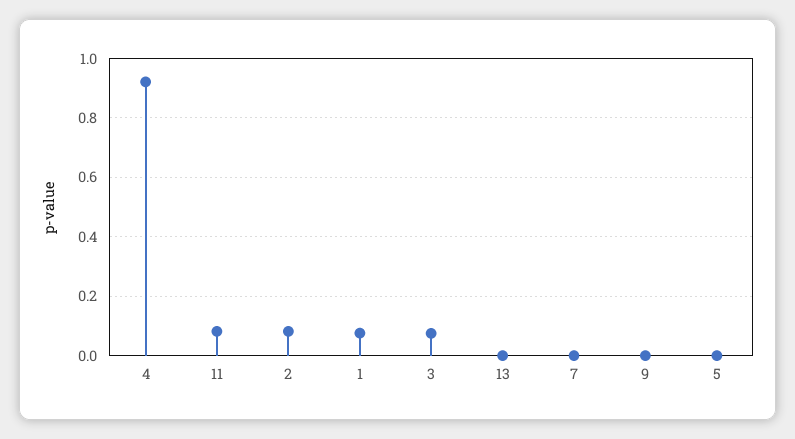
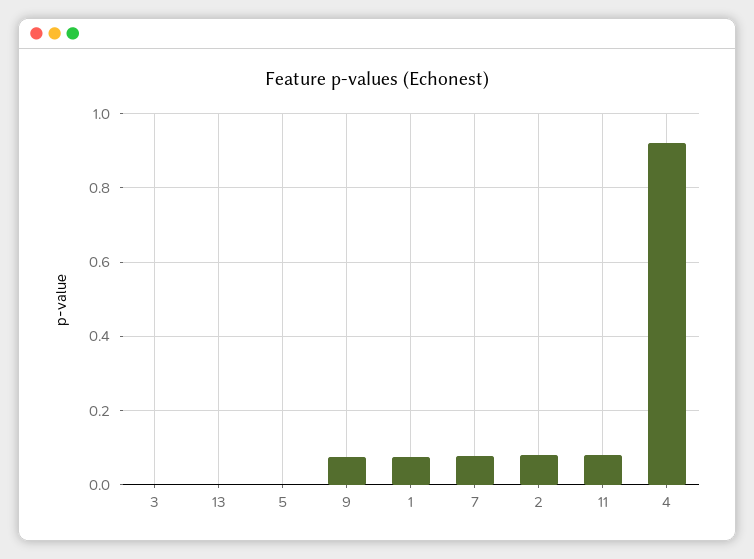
3: 0.075 -> 0
7: 0 -> 0.08
9: 0 -> 0.08

